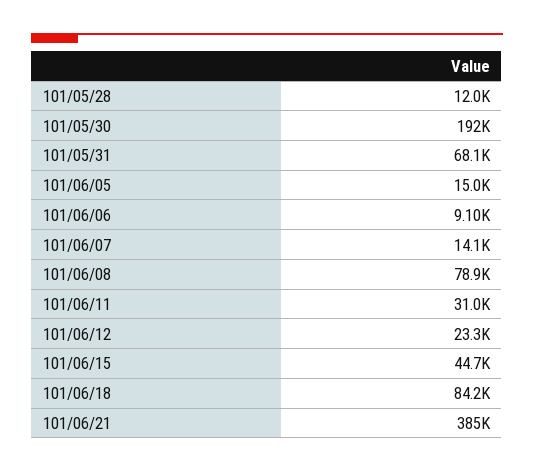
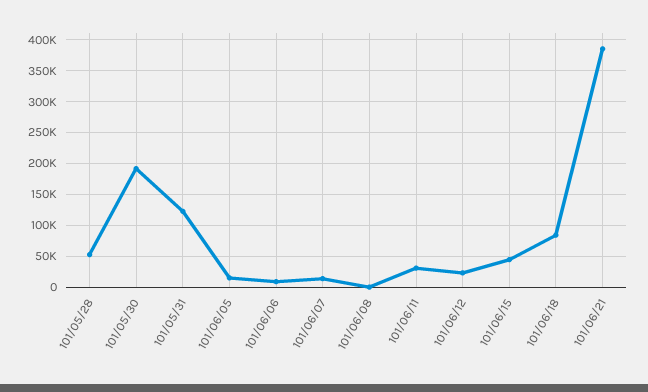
101/05/28: 12000 -> 50000
101/05/31: 68100 -> 120000
101/06/08: 78900 -> 0

